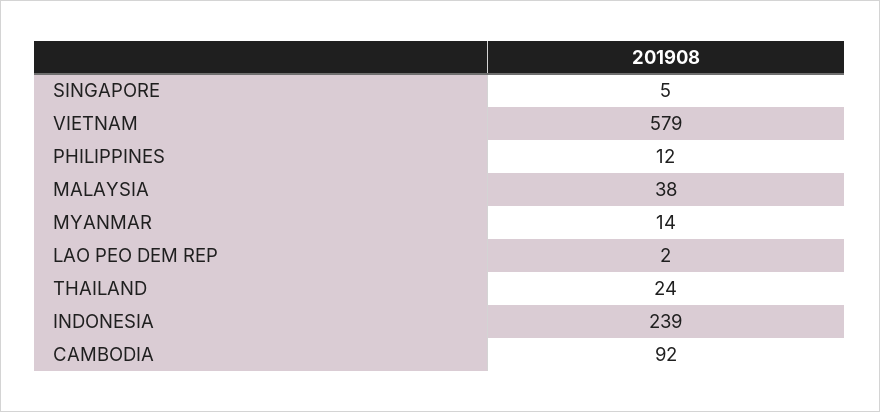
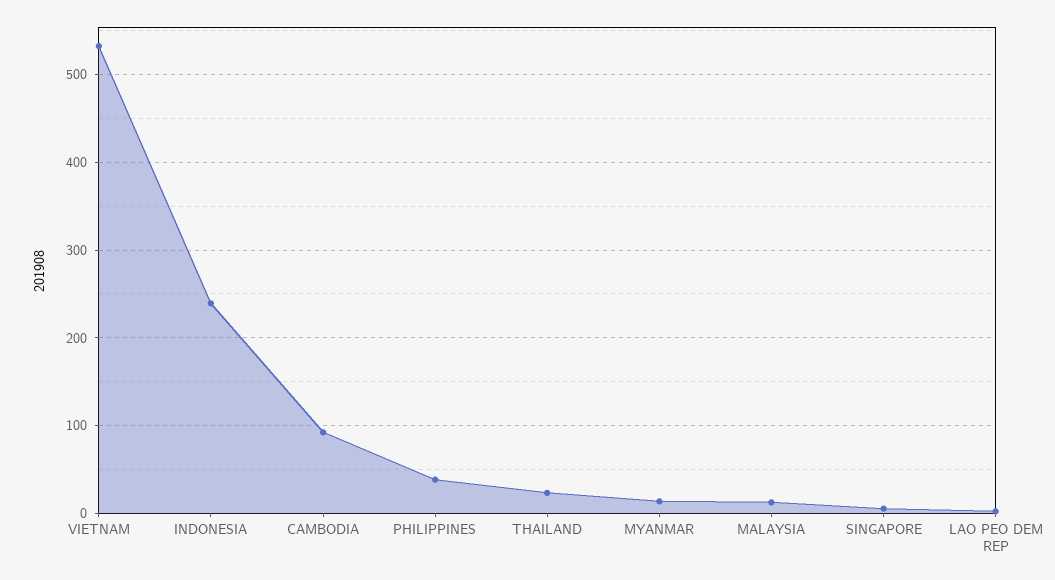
VIETNAM: 579 -> 530
PHILIPPINES: 12 -> 40
MALAYSIA: 38 -> 10

